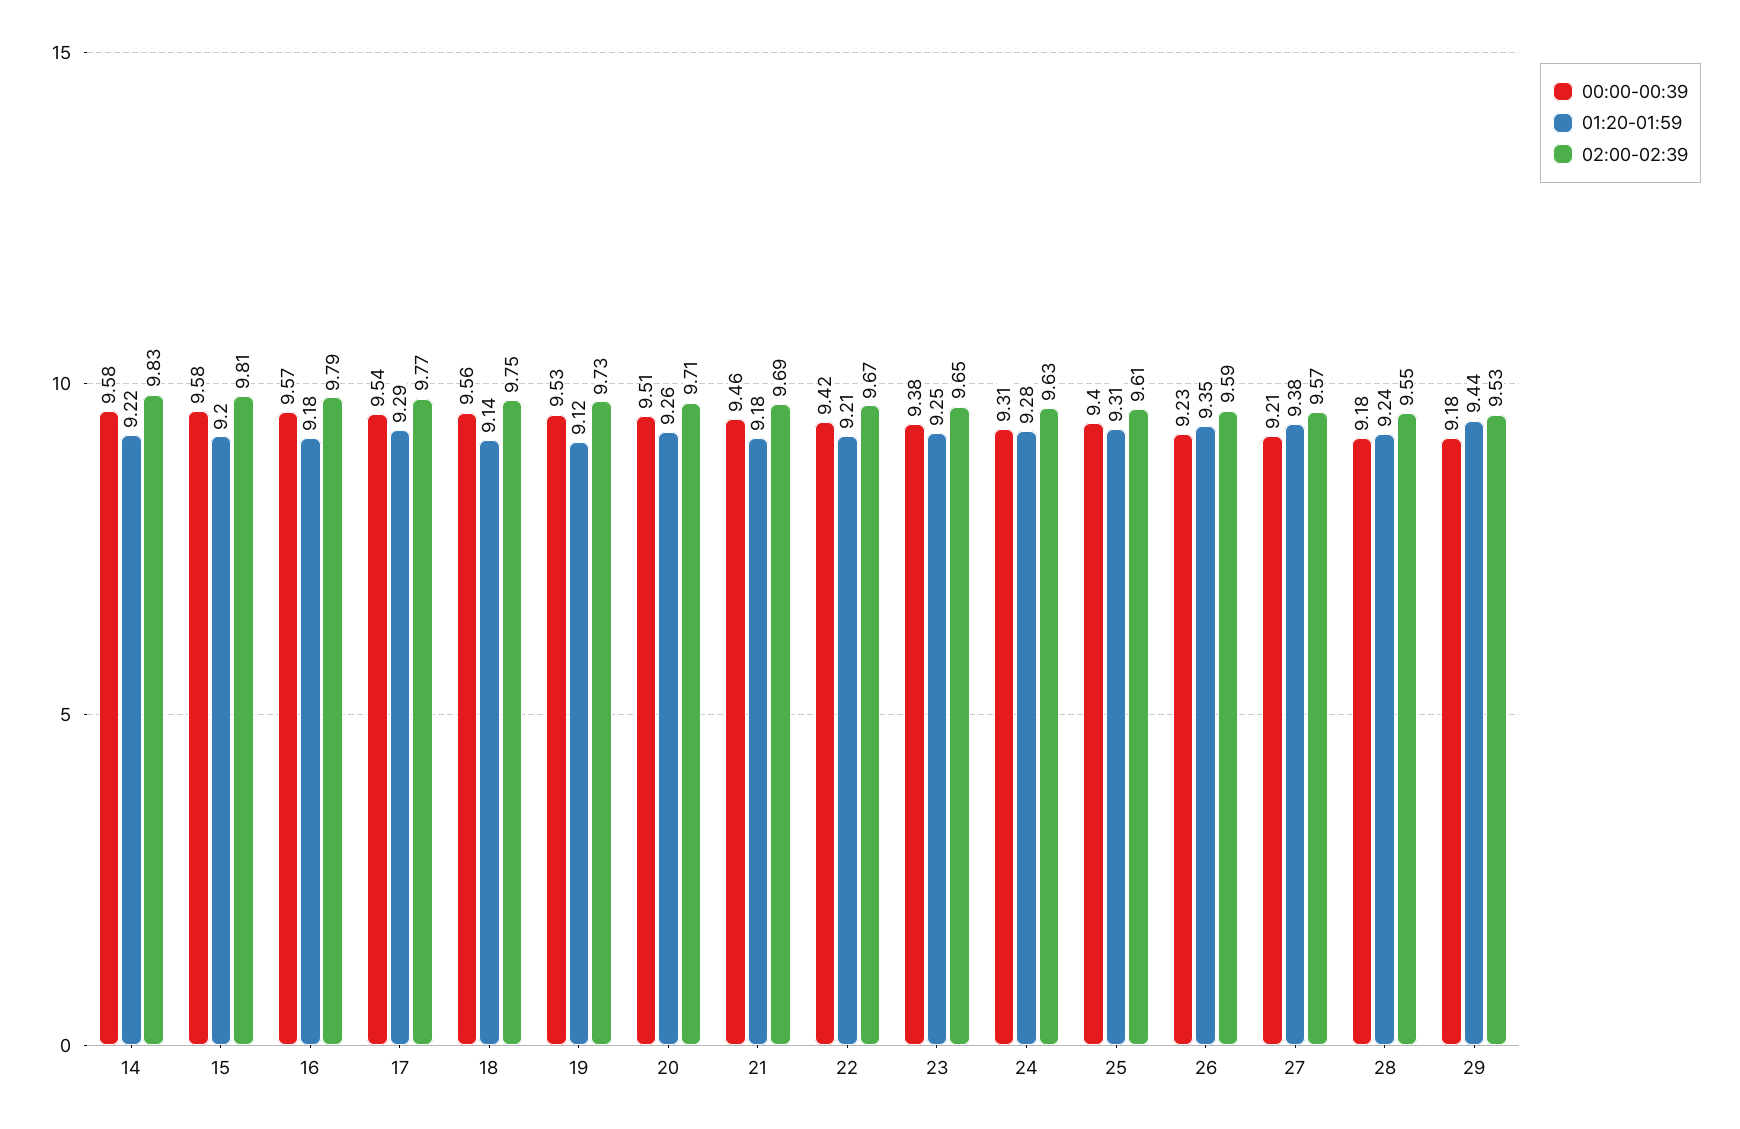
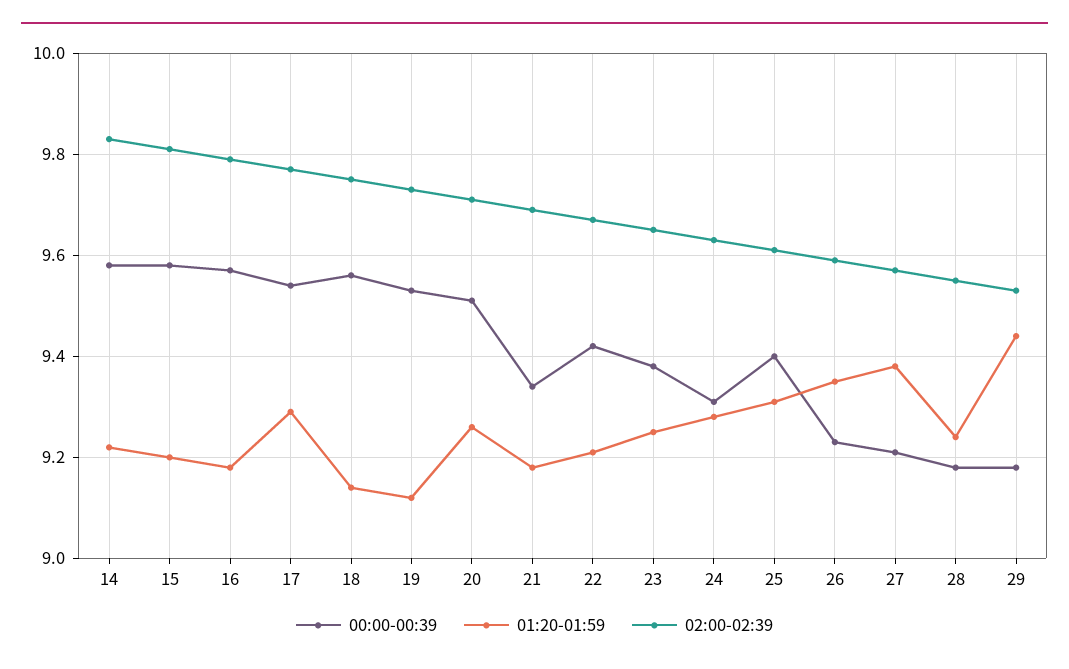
00:00-00:39, 21: 9.46 -> 9.35

